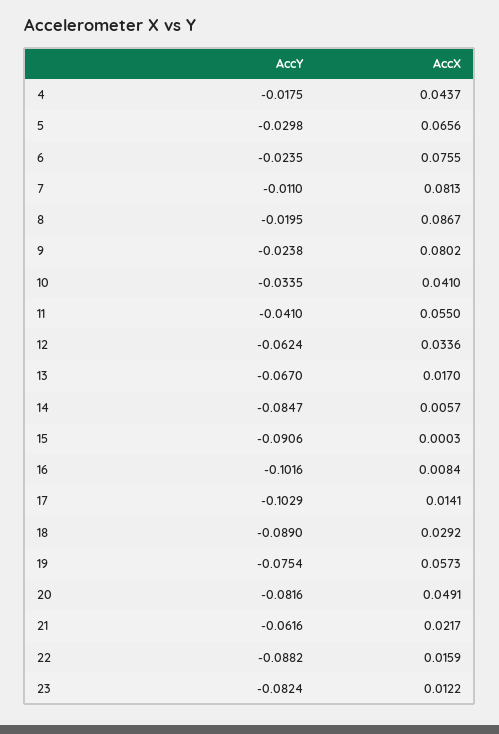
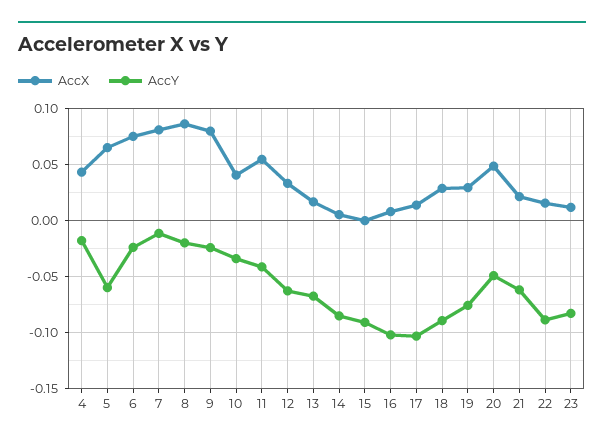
AccY, 5: -0.0298 -> -0.06
AccX, 19: 0.0573 -> 0.03
AccY, 20: -0.0816 -> -0.05

